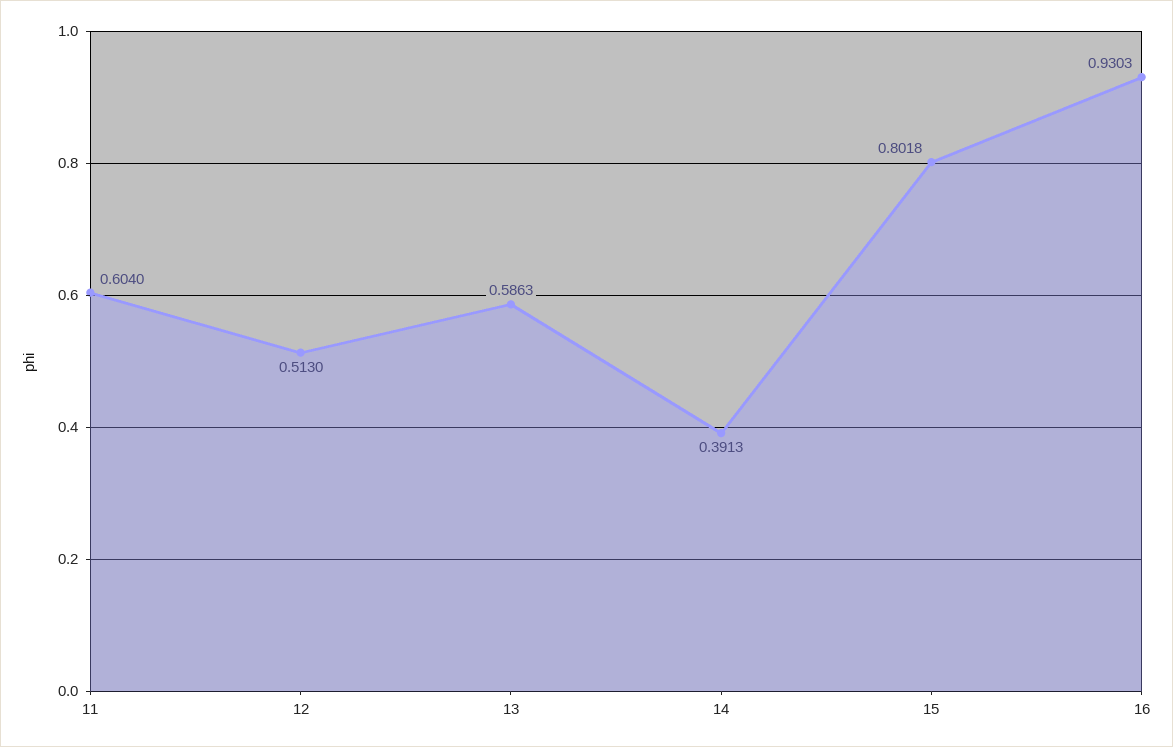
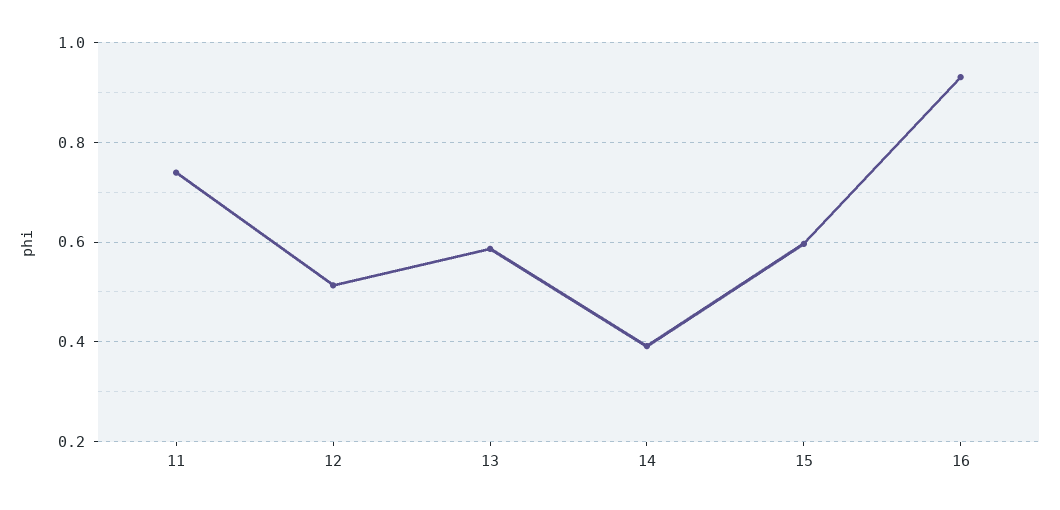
11: 0.604 -> 0.74
15: 0.8018 -> 0.6

